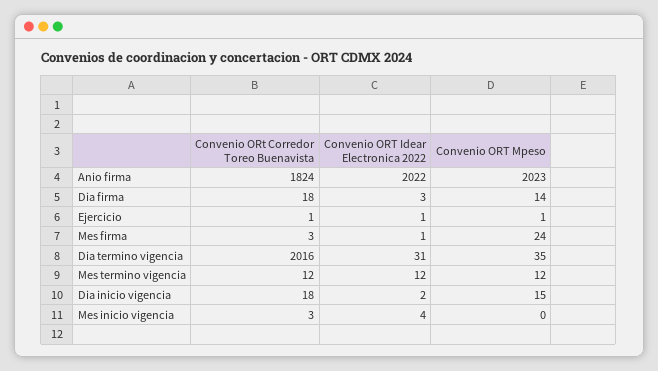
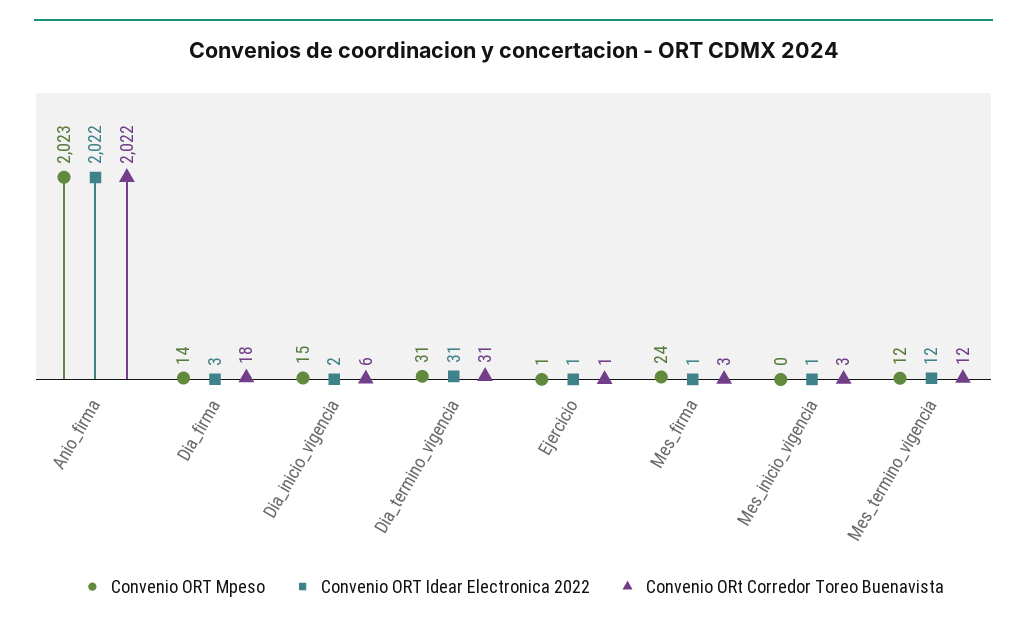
Convenio ORt Corredor Toreo Buenavista, Anio firma: 1824 -> 2022
Convenio ORt Corredor Toreo Buenavista, Dia termino vigencia: 2016 -> 31
Convenio ORT Mpeso, Dia termino vigencia: 35 -> 31
Convenio ORt Corredor Toreo Buenavista, Dia inicio vigencia: 18 -> 6
Convenio ORT Idear Electronica 2022, Mes inicio vigencia: 4 -> 1

